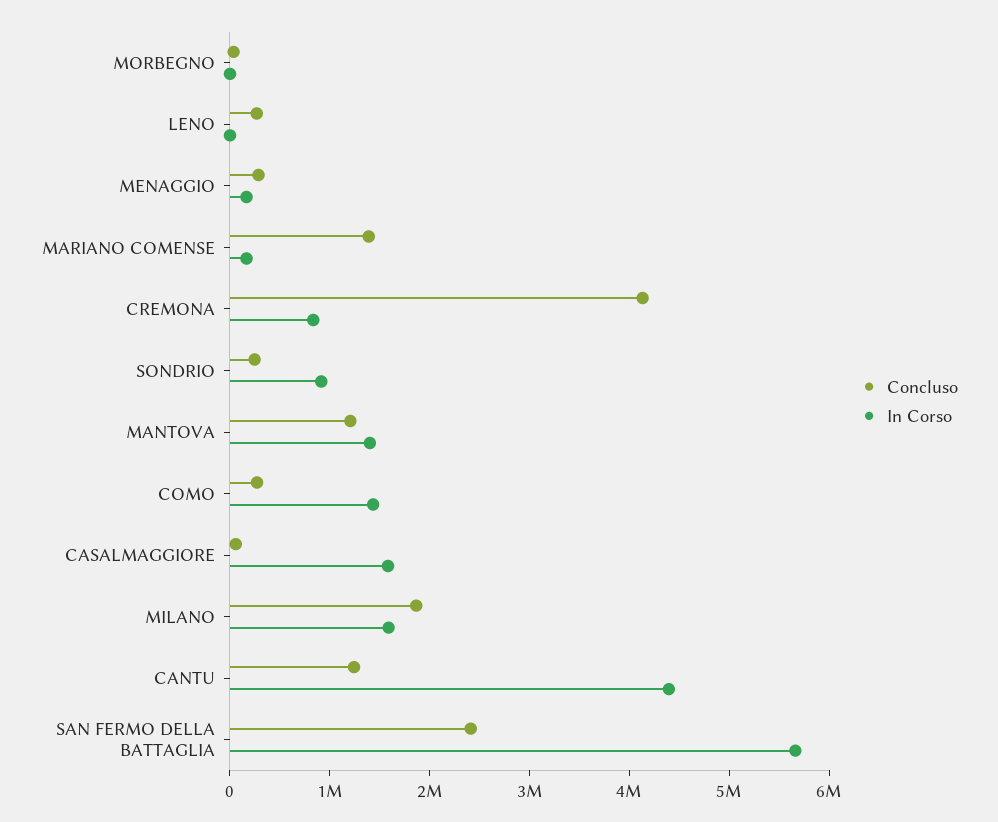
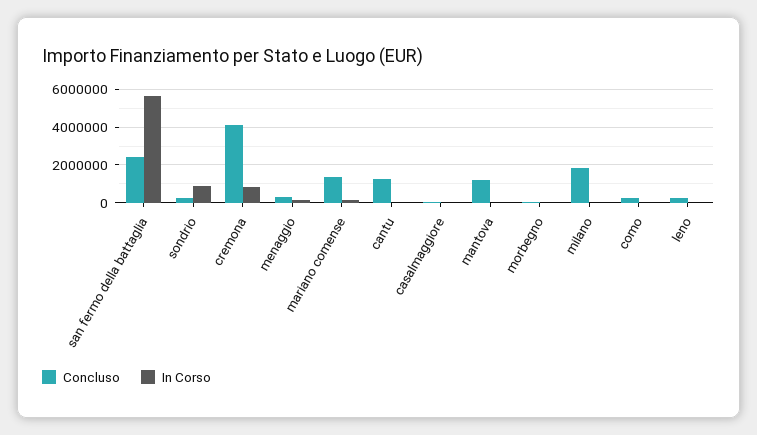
In Corso, MANTOVA: 1400000 -> 0
In Corso, COMO: 1400000 -> 0
In Corso, CASALMAGGIORE: 1600000 -> 0
In Corso, MILANO: 1600000 -> 0
In Corso, CANTU: 4400000 -> 0

